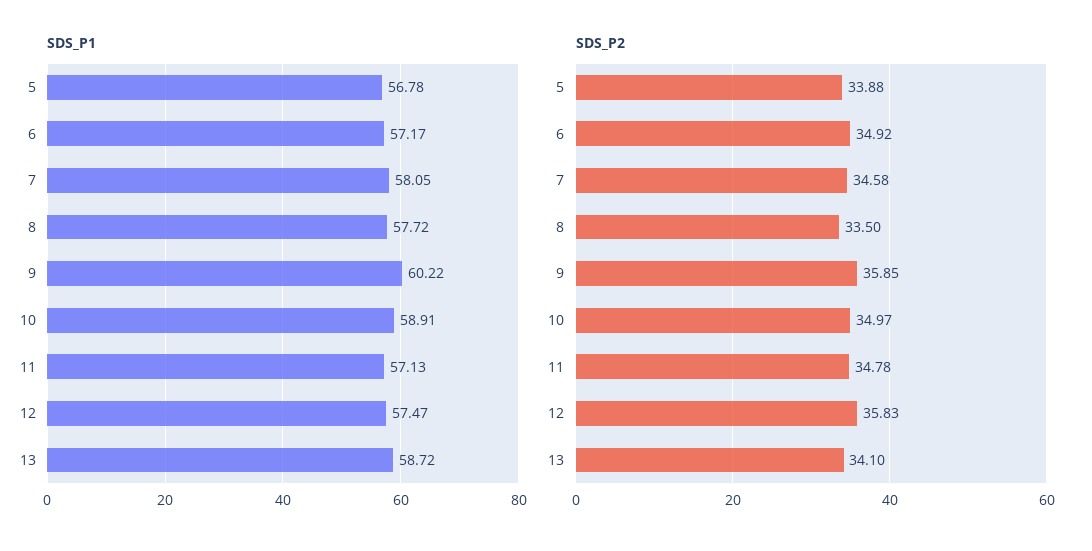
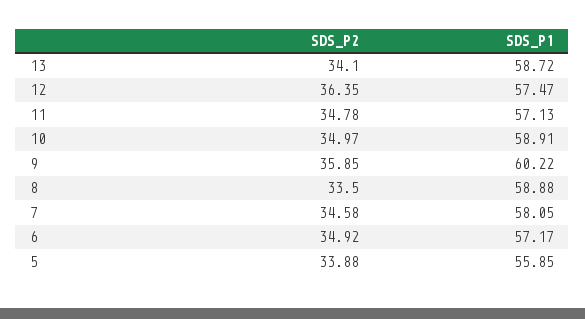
SDS_P1, 5: 56.78 -> 55.85
SDS_P1, 8: 57.72 -> 58.88
SDS_P2, 12: 35.83 -> 36.35

